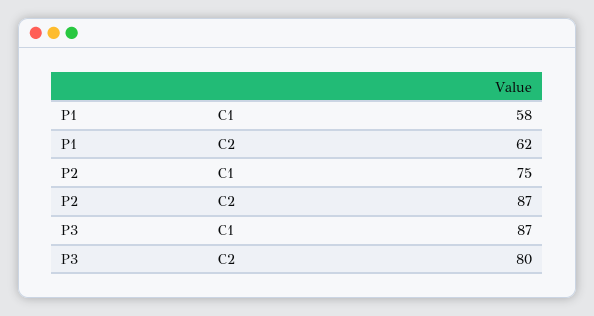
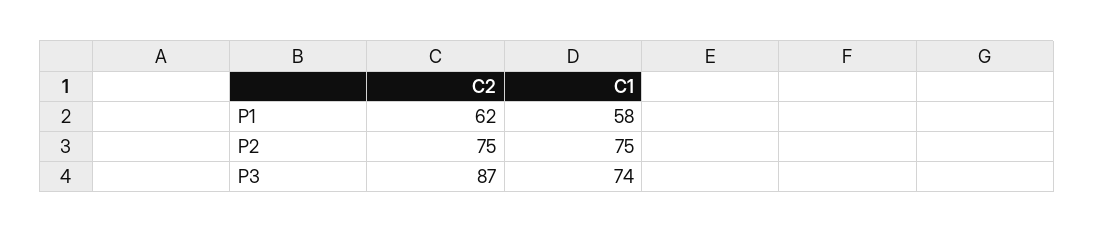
P2, C2: 87 -> 75
P3, C1: 87 -> 74
P3, C2: 80 -> 87

